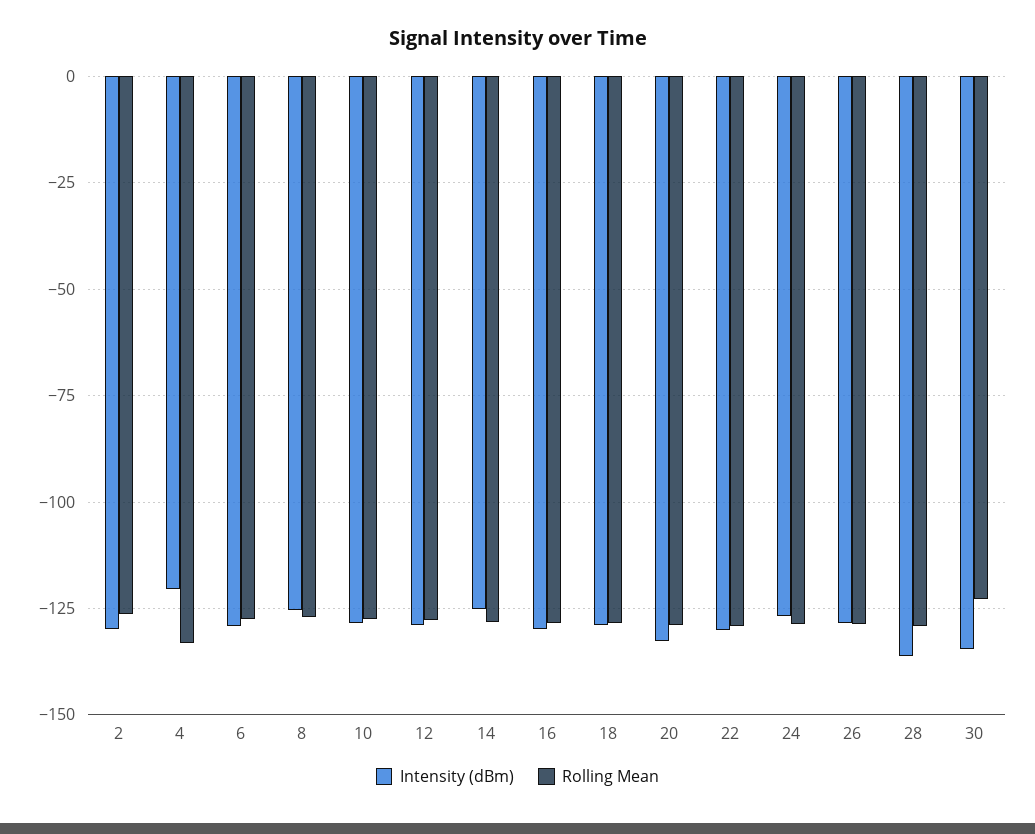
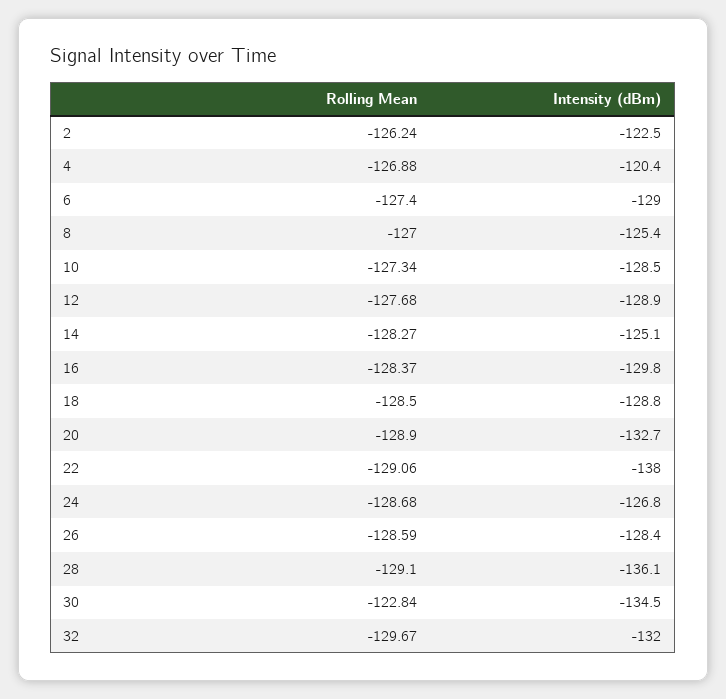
Intensity (dBm), 2: -130 -> -122.5
Rolling Mean, 4: -132.5 -> -126.88
Intensity (dBm), 22: -130 -> -138
Rolling Mean, 32: none -> -129.67
Intensity (dBm), 32: none -> -132

